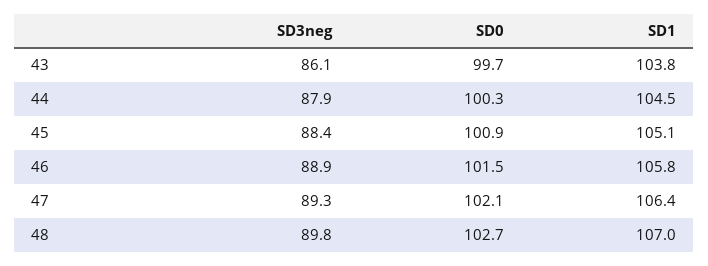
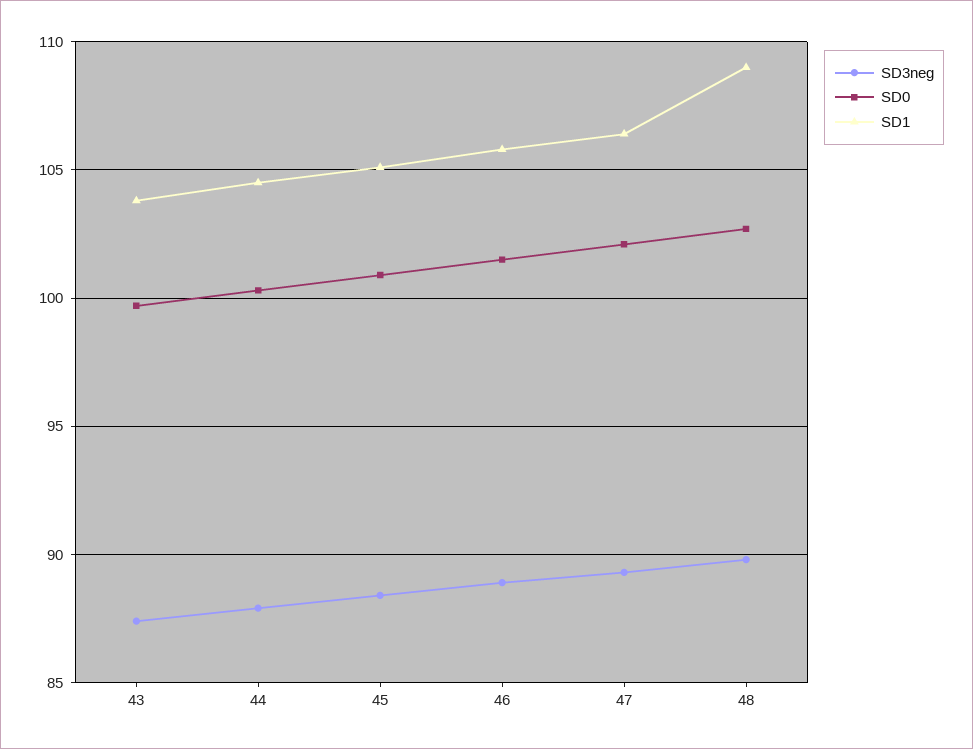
SD3neg, 43: 86.1 -> 87.5
SD1, 48: 107 -> 109

